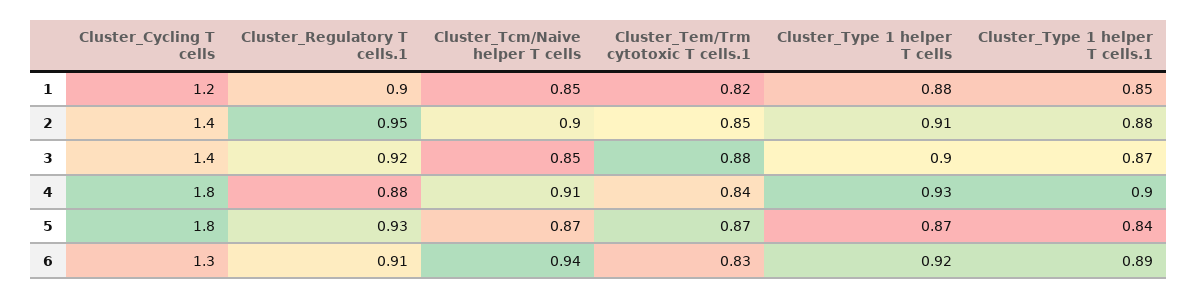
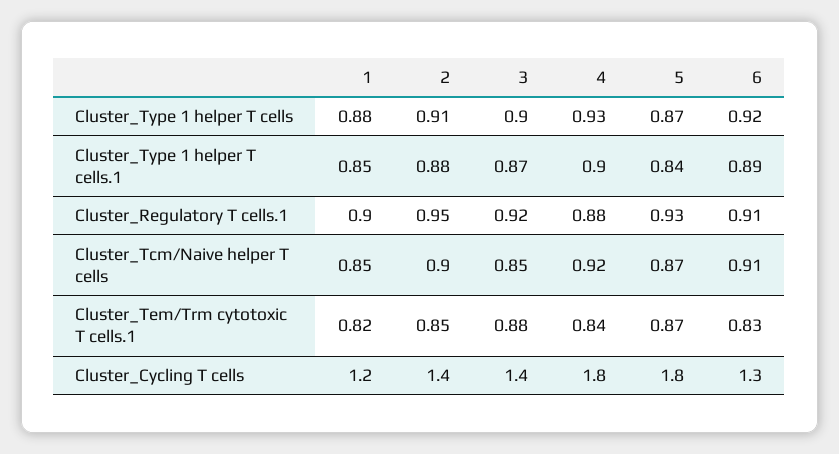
Cluster_Tcm/Naive helper T cells, 4: 0.91 -> 0.92
Cluster_Tcm/Naive helper T cells, 6: 0.94 -> 0.91

